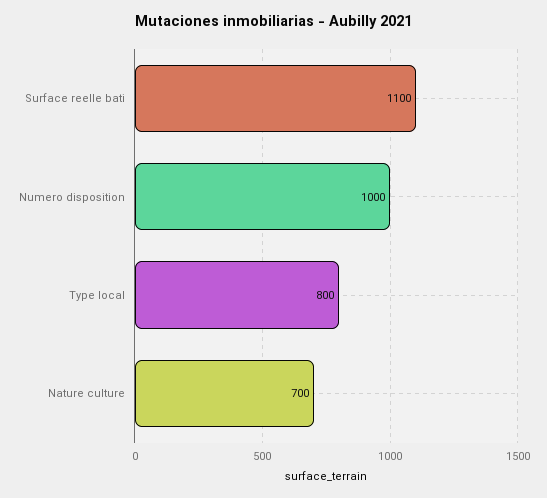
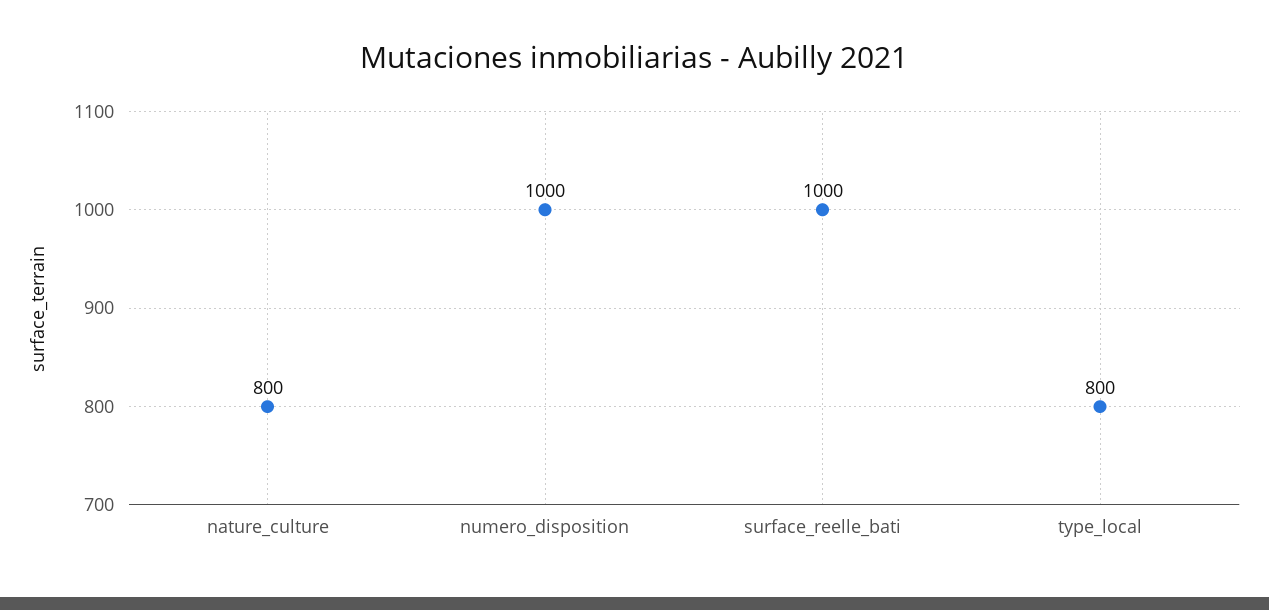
Surface reelle bati: 1100 -> 1000
Nature culture: 700 -> 800

